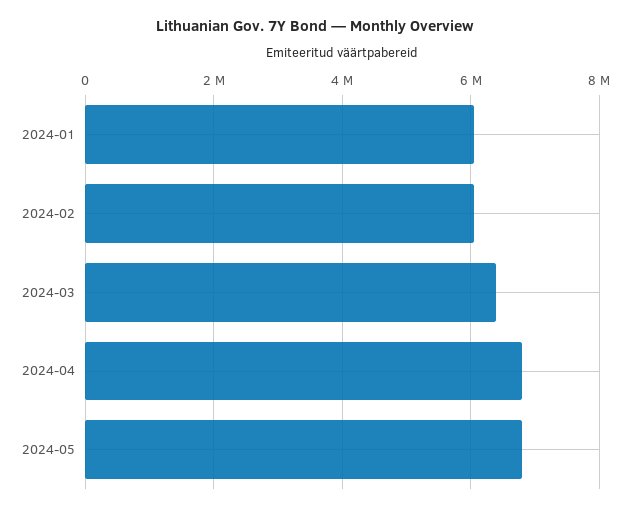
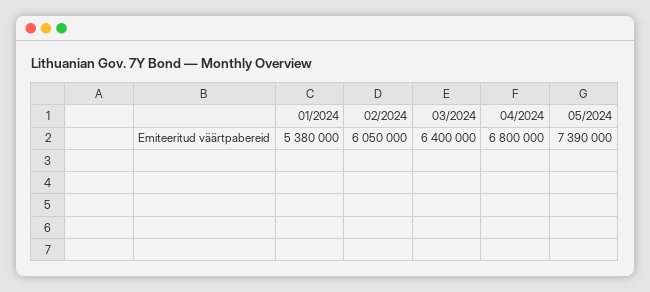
2024-01: 6000000 -> 5380000
2024-05: 6800000 -> 7390000

